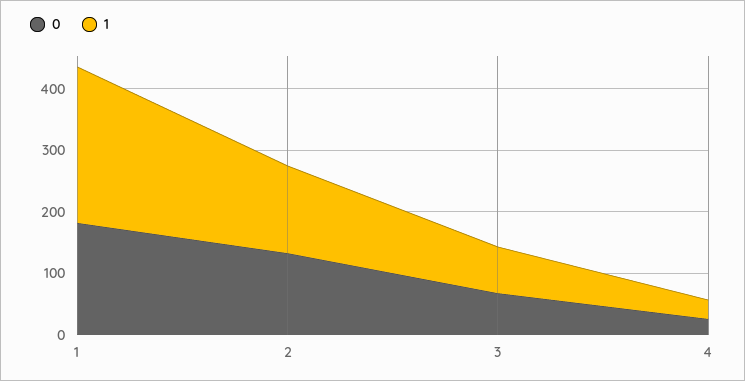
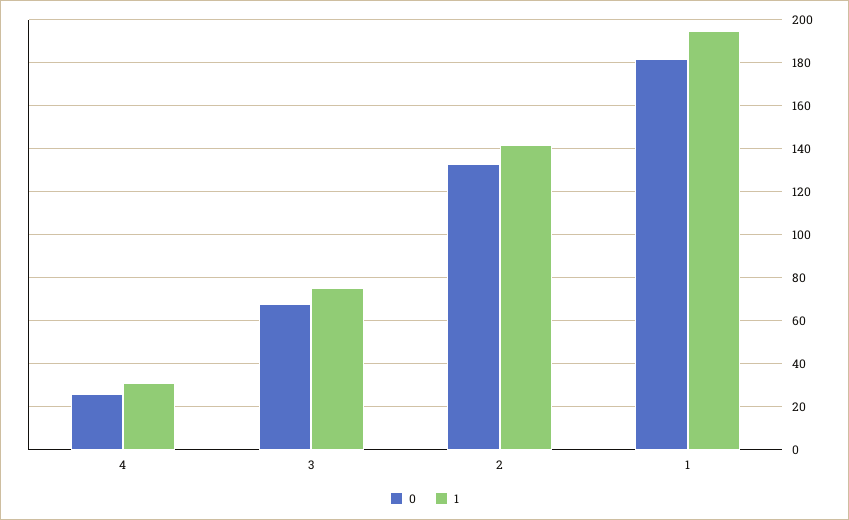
1, 1: 260 -> 195

